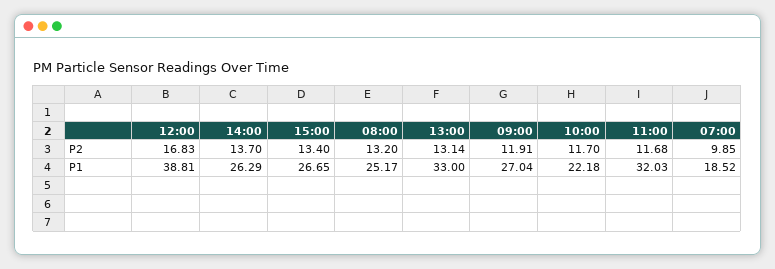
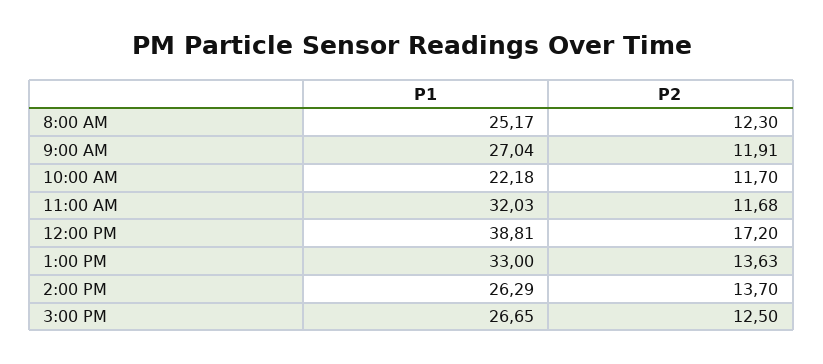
12:00, P2: 16.83 -> 17.2
15:00, P2: 13.4 -> 12.5
08:00, P2: 13.2 -> 12.3
13:00, P2: 13.14 -> 13.63
07:00, P2: 9.85 -> none
07:00, P1: 18.52 -> none

